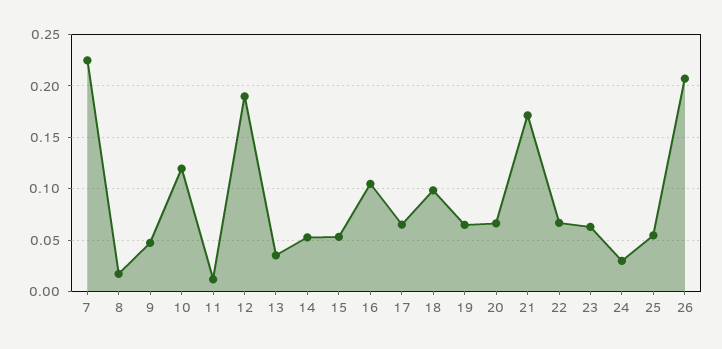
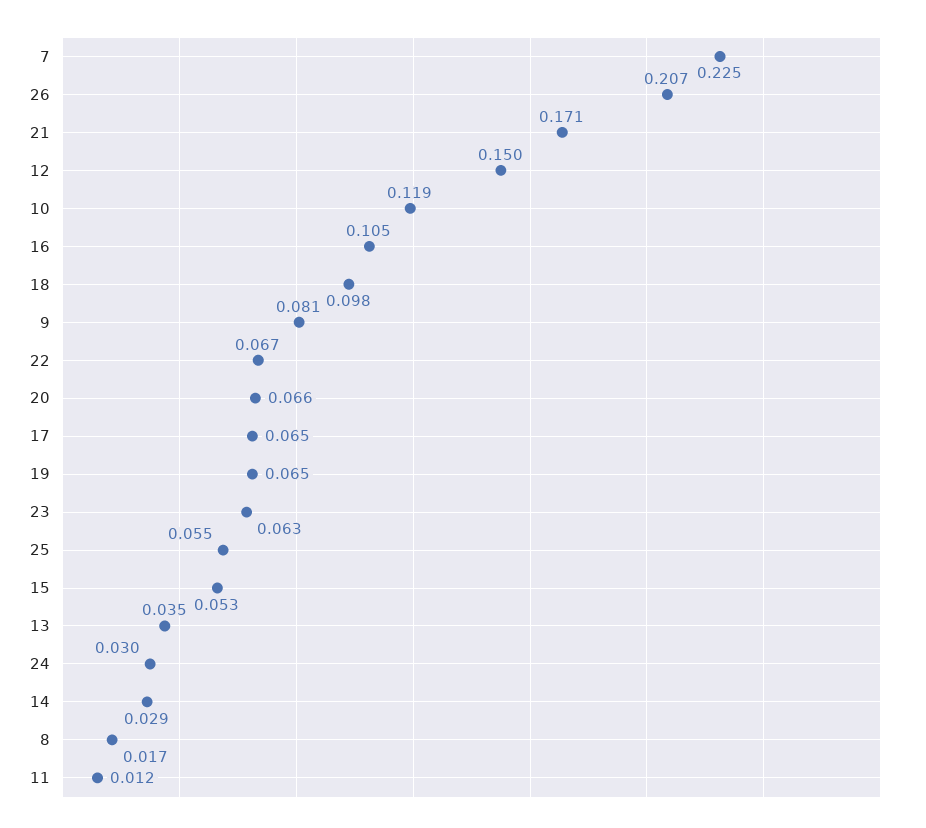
9: 0.05 -> 0.081
12: 0.19 -> 0.15
14: 0.05 -> 0.029

